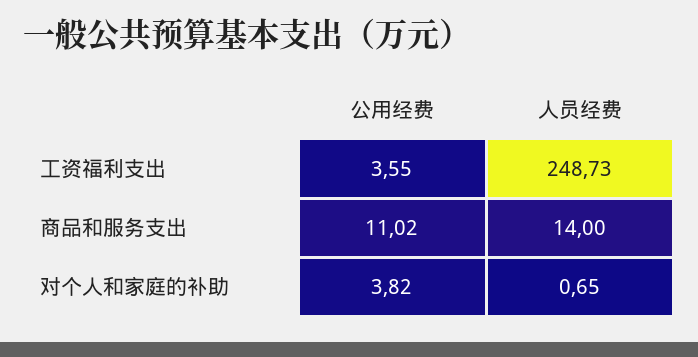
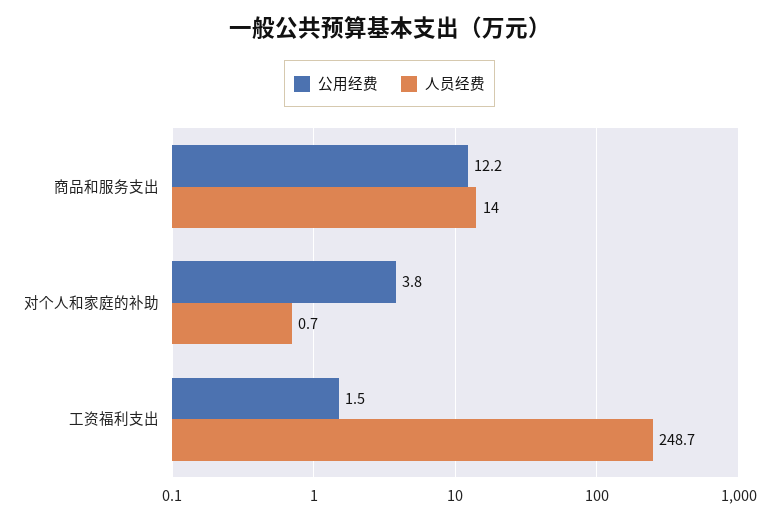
公用经费, 工资福利支出: 3.55 -> 1.5
公用经费, 商品和服务支出: 11.02 -> 12.2

